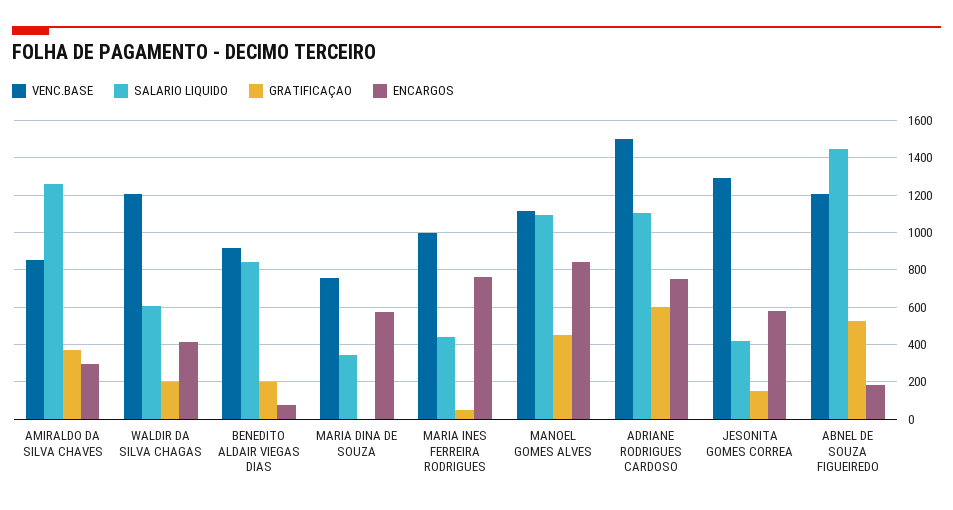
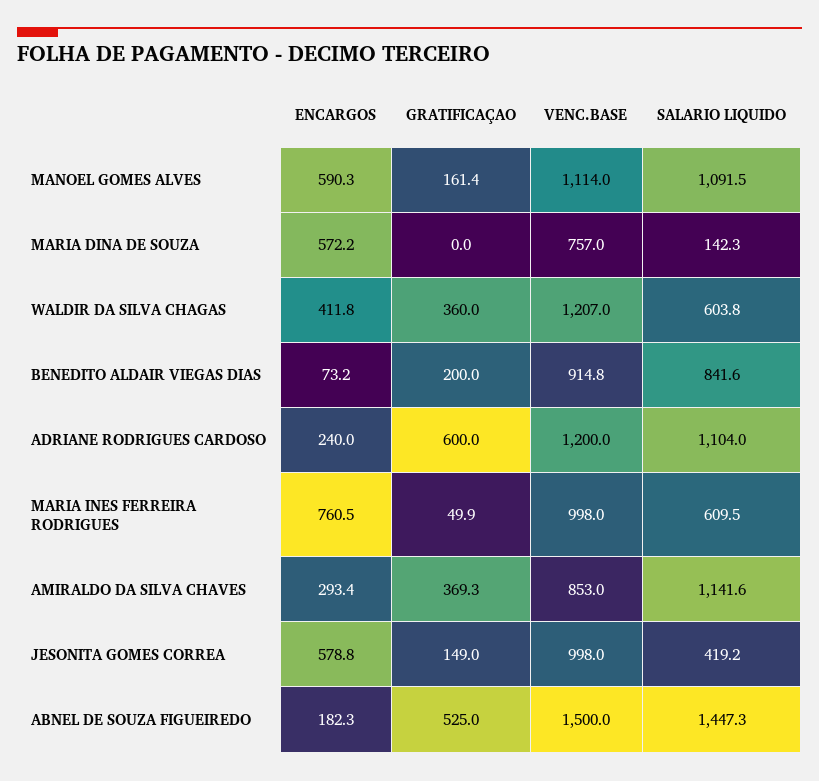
SALARIO LIQUIDO, AMIRALDO DA SILVA CHAVES: 1250 -> 1141.6
GRATIFICAÇAO, WALDIR DA SILVA CHAGAS: 200 -> 360
SALARIO LIQUIDO, MARIA DINA DE SOUZA: 350 -> 142.3
SALARIO LIQUIDO, MARIA INES FERREIRA RODRIGUES: 450 -> 609.5
GRATIFICAÇAO, MANOEL GOMES ALVES: 450 -> 161.4
ENCARGOS, MANOEL GOMES ALVES: 850 -> 590.3
VENC.BASE, ADRIANE RODRIGUES CARDOSO: 1500 -> 1200
ENCARGOS, ADRIANE RODRIGUES CARDOSO: 750 -> 240
VENC.BASE, JESONITA GOMES CORREA: 1300 -> 998
VENC.BASE, ABNEL DE SOUZA FIGUEIREDO: 1200 -> 1500

